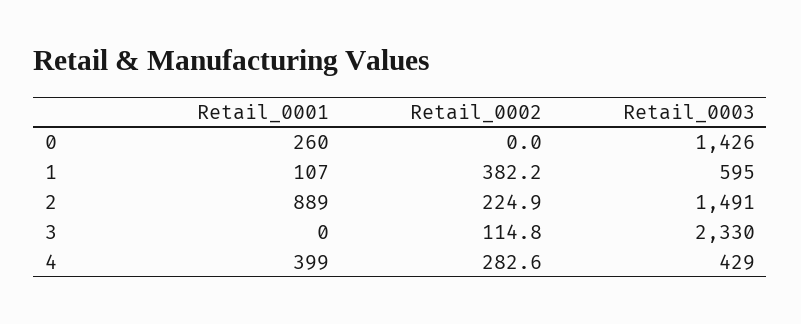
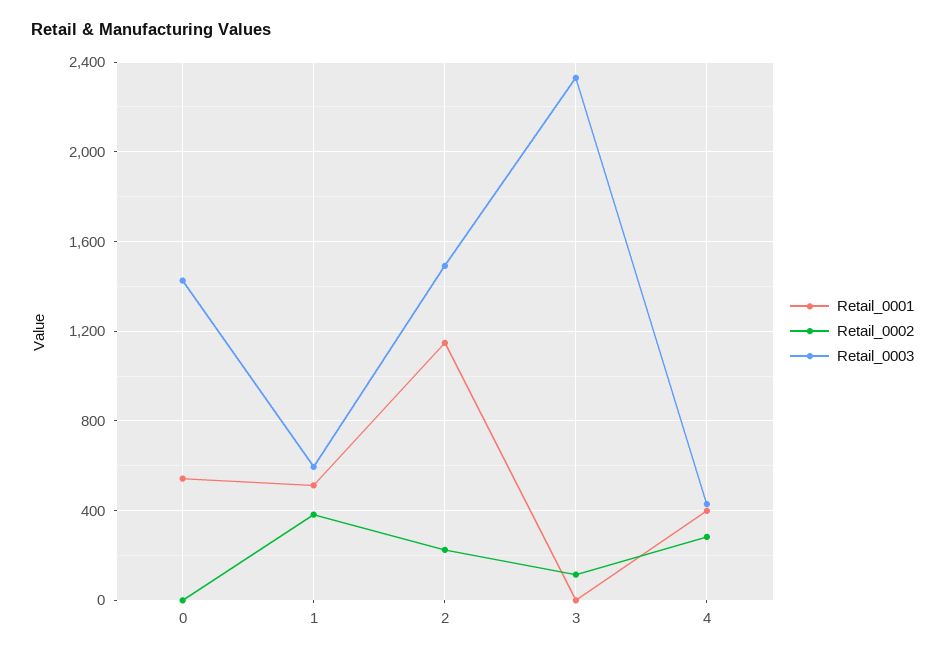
Retail_0001, 0: 260 -> 550
Retail_0001, 1: 107 -> 500
Retail_0001, 2: 889 -> 1150

